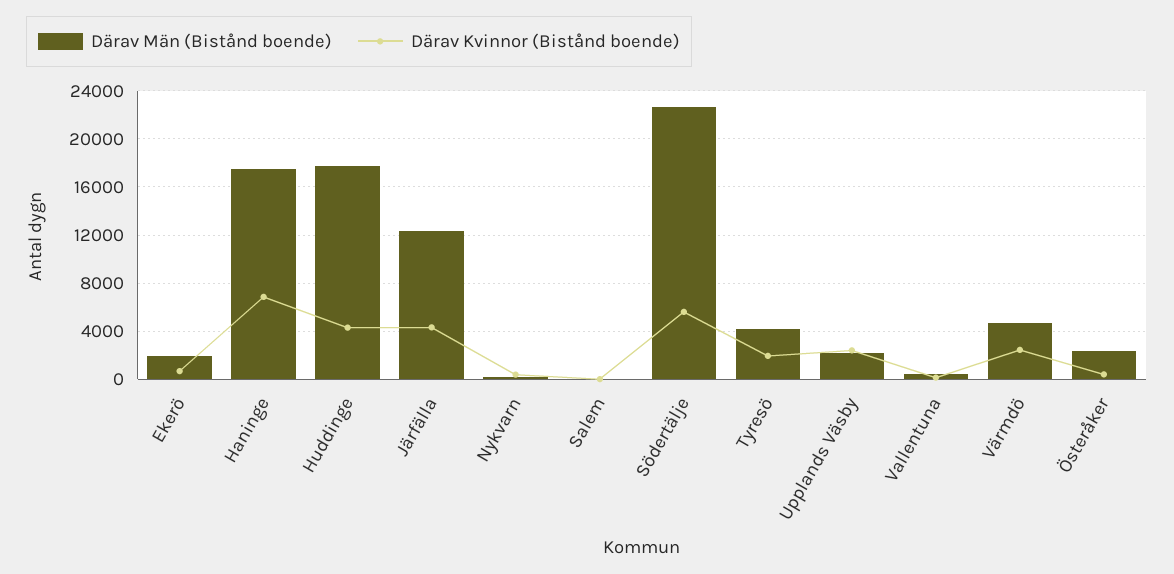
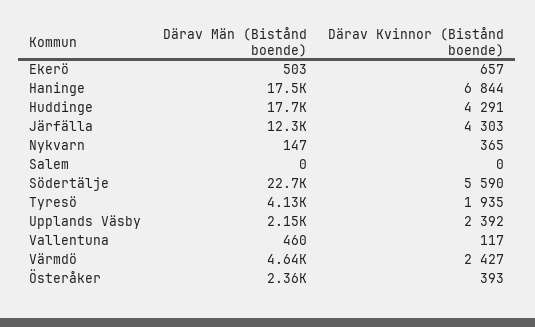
Därav Män (Bistånd boende), Ekerö: 2000 -> 503

